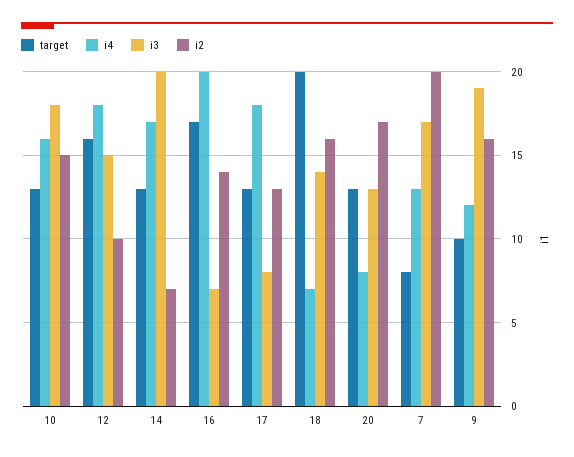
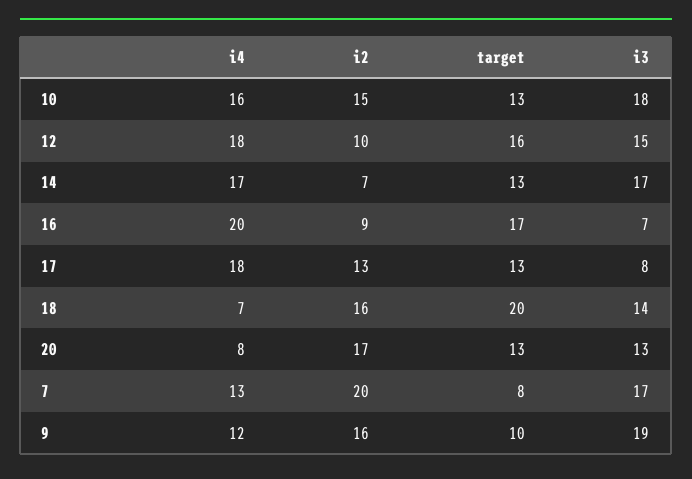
i3, 14: 20 -> 17
i2, 16: 14 -> 9

